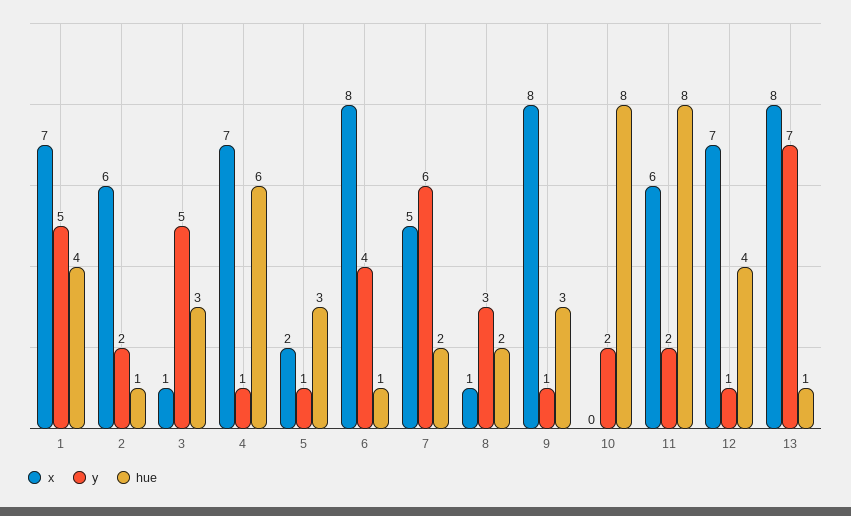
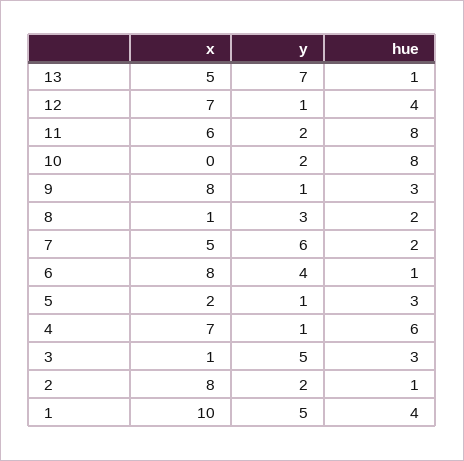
x, 1: 7 -> 10
x, 2: 6 -> 8
x, 13: 8 -> 5

